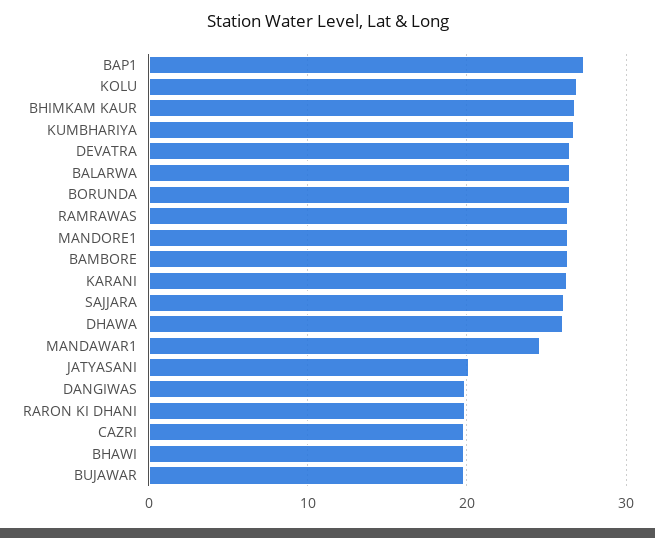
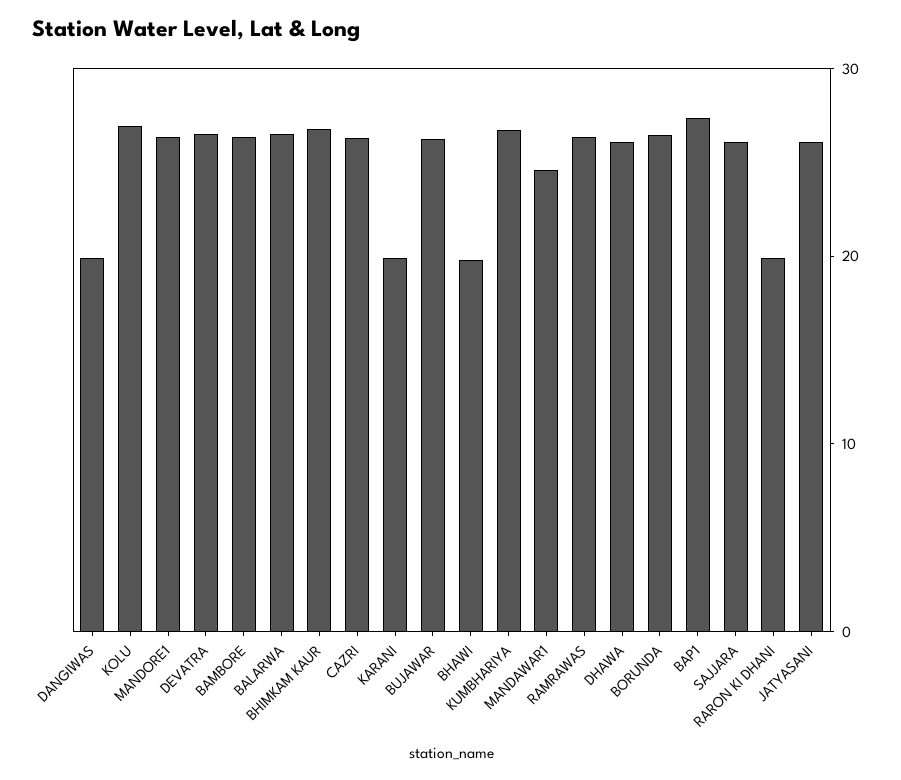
KARANI: 26 -> 20
JATYASANI: 20 -> 26
CAZRI: 20 -> 26
BUJAWAR: 20 -> 26

